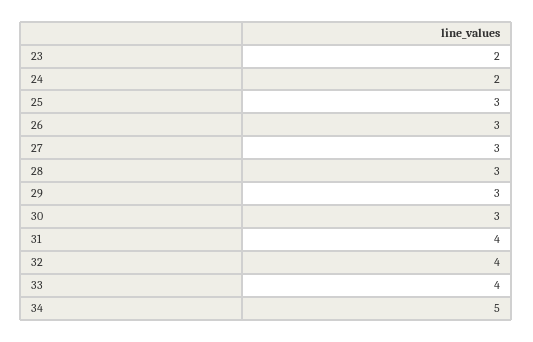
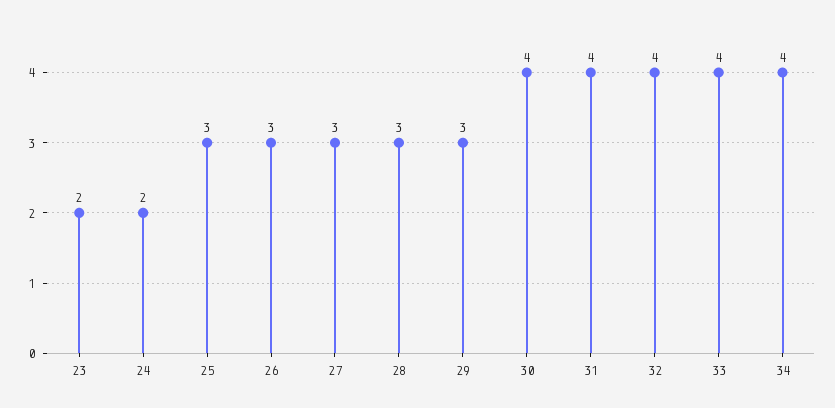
30: 3 -> 4
34: 5 -> 4

